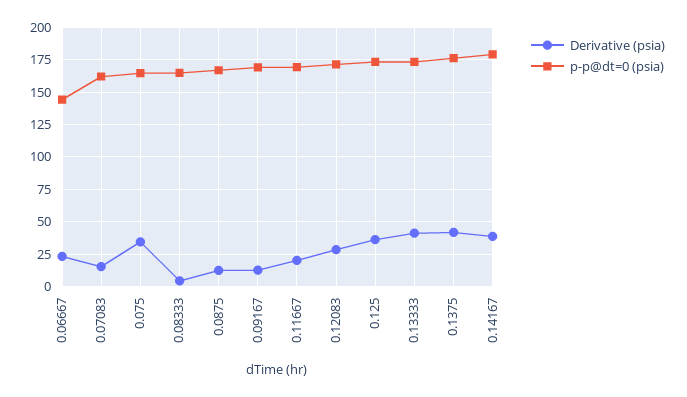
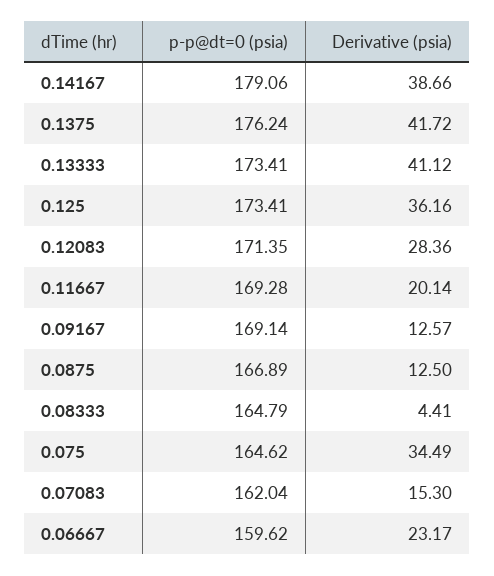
p-p@dt=0 (psia), 0.06667: 145 -> 159.62

